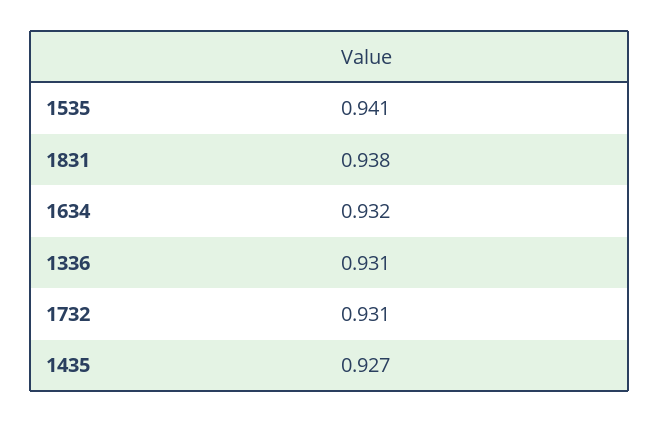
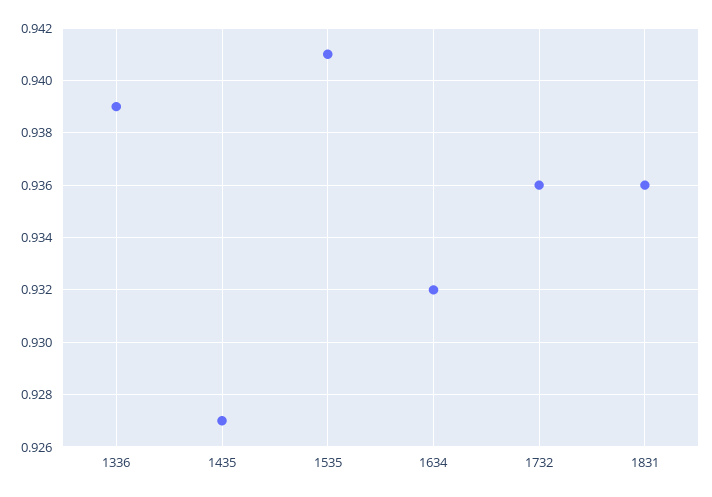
1831: 0.938 -> 0.936
1336: 0.931 -> 0.939
1732: 0.931 -> 0.936

